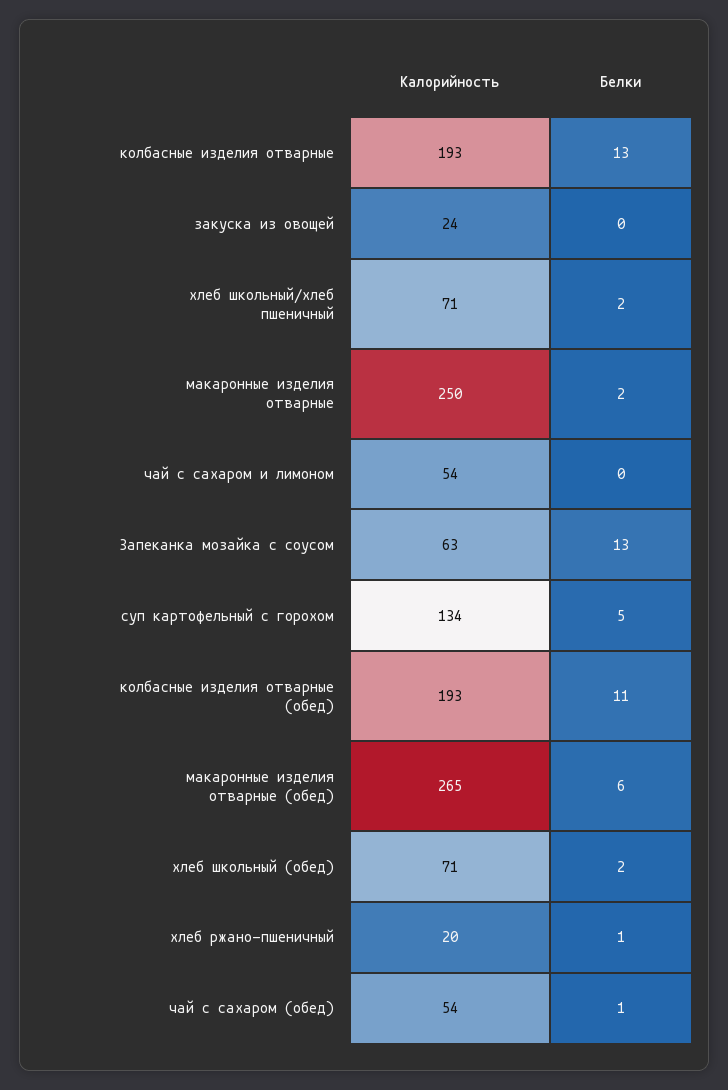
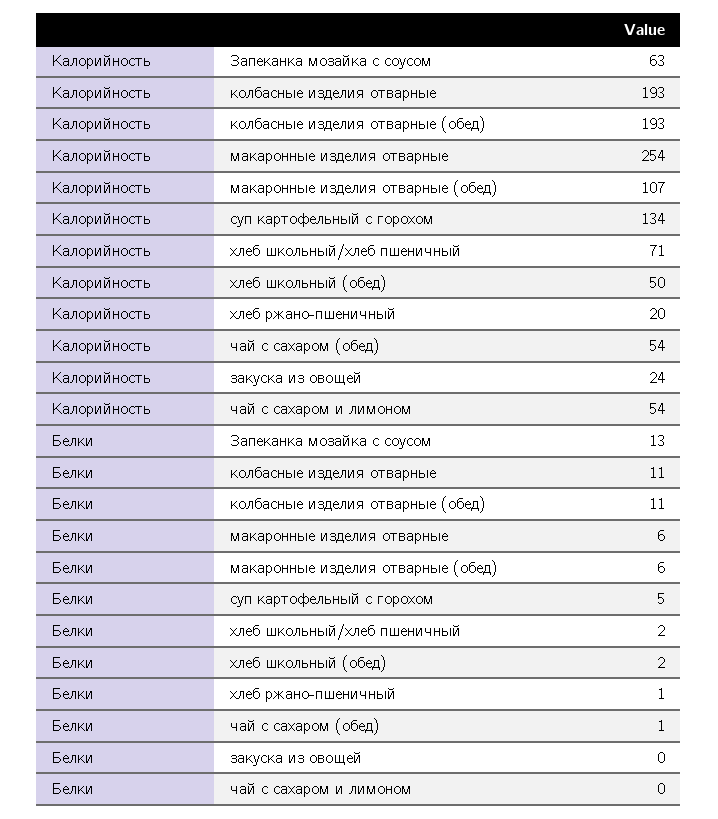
Белки, колбасные изделия отварные: 13 -> 11
Калорийность, макаронные изделия отварные: 250 -> 254
Белки, макаронные изделия отварные: 2 -> 6
Калорийность, макаронные изделия отварные (обед): 265 -> 107
Калорийность, хлеб школьный (обед): 71 -> 50

